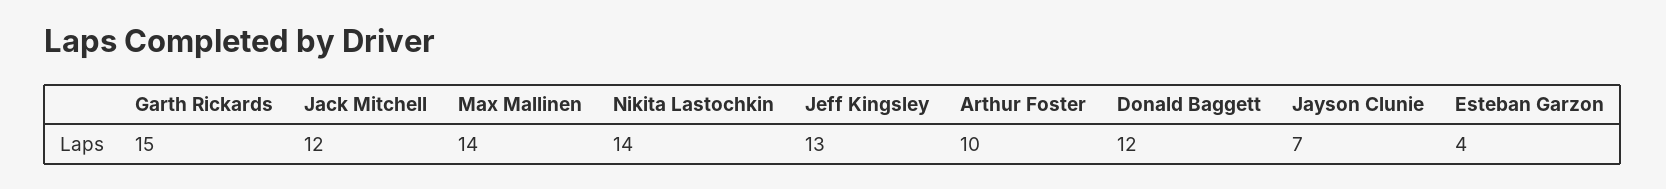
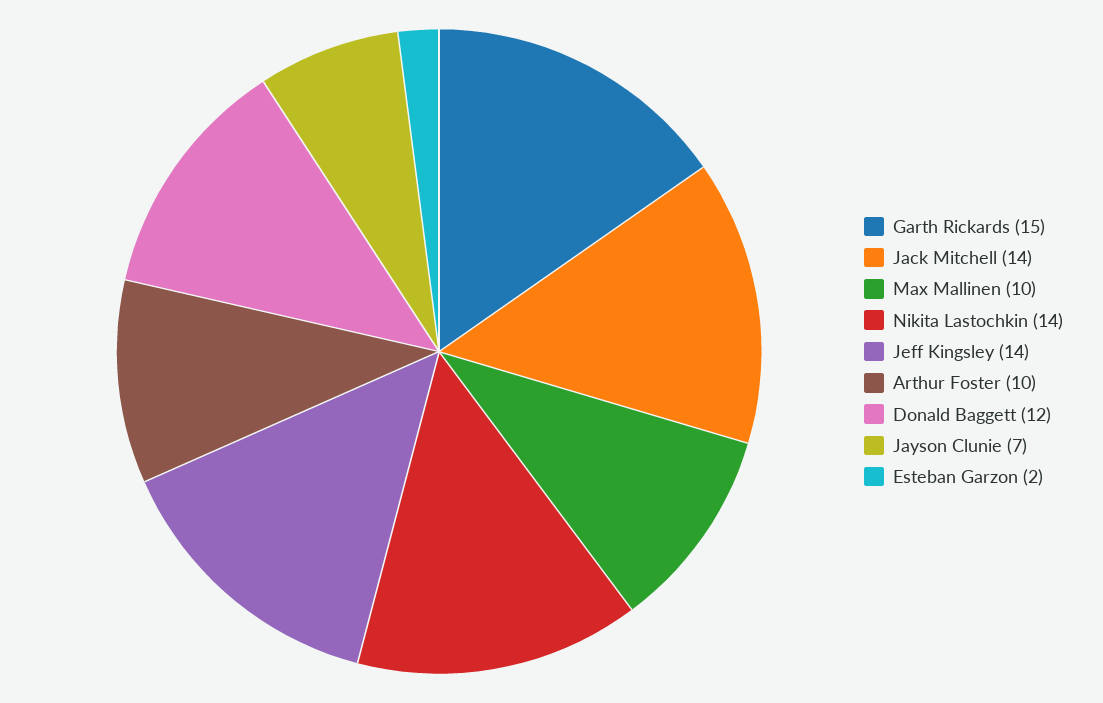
Jack Mitchell: 12 -> 14
Max Mallinen: 14 -> 10
Jeff Kingsley: 13 -> 14
Esteban Garzon: 4 -> 2

